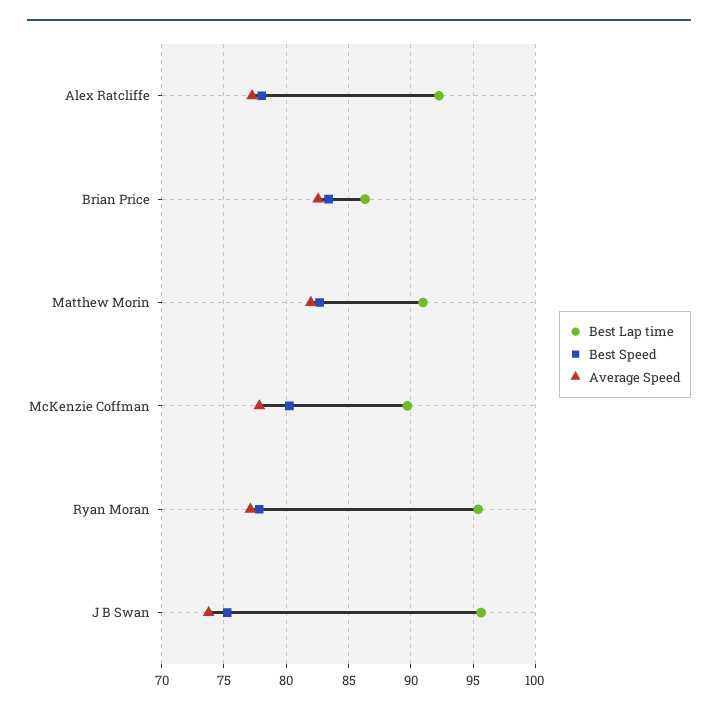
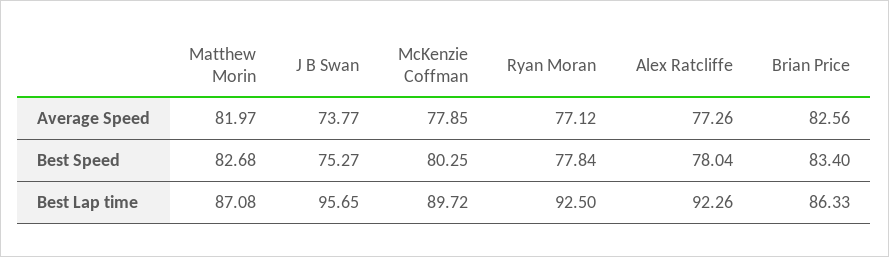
Best Lap time, Matthew Morin: 91 -> 87.08
Best Lap time, Ryan Moran: 95.5 -> 92.5

